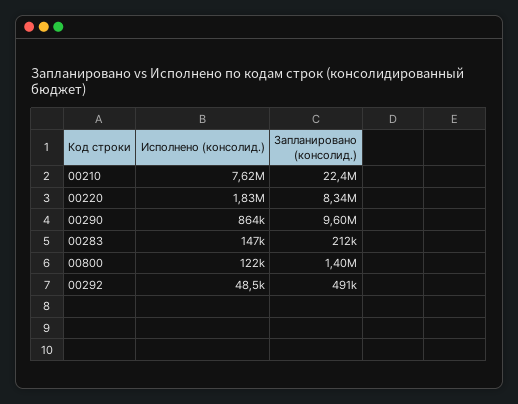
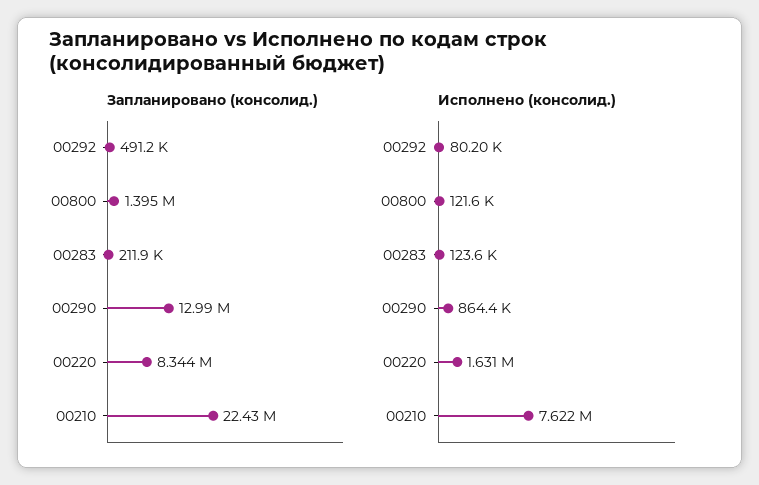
Исполнено (консолид.), 00220: 1830000 -> 1631000
Запланировано (консолид.), 00290: 9600000 -> 12990000
Исполнено (консолид.), 00283: 147000 -> 123600
Исполнено (консолид.), 00292: 48500 -> 80200

